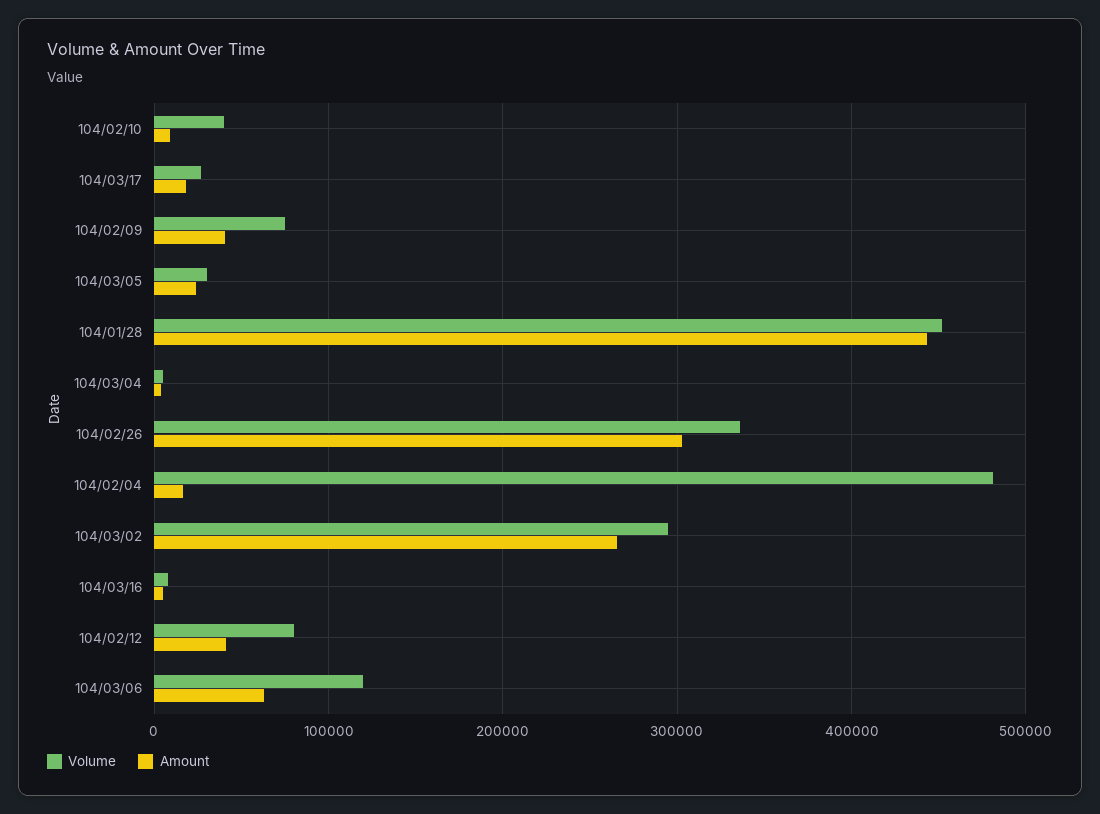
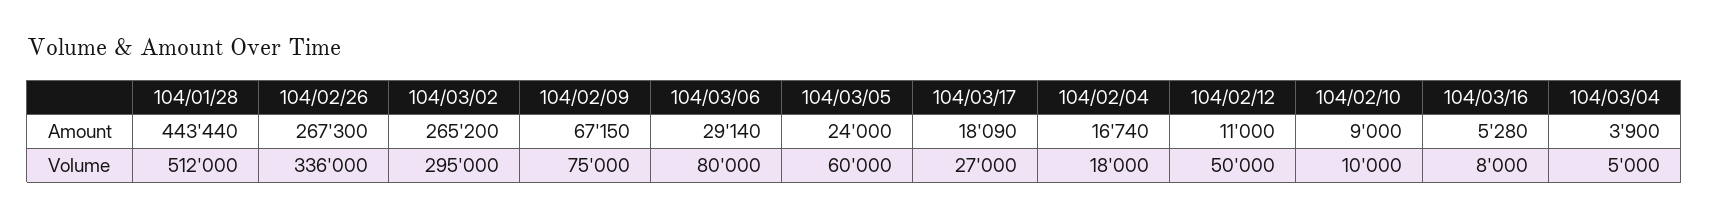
Volume, 104/02/10: 40000 -> 10000
Amount, 104/02/09: 40000 -> 67150
Volume, 104/03/05: 30000 -> 60000
Volume, 104/01/28: 450000 -> 512000
Amount, 104/02/26: 300000 -> 267300
Volume, 104/02/04: 480000 -> 18000
Volume, 104/02/12: 80000 -> 50000
Amount, 104/02/12: 40000 -> 11000
Volume, 104/03/06: 120000 -> 80000
Amount, 104/03/06: 60000 -> 29140

